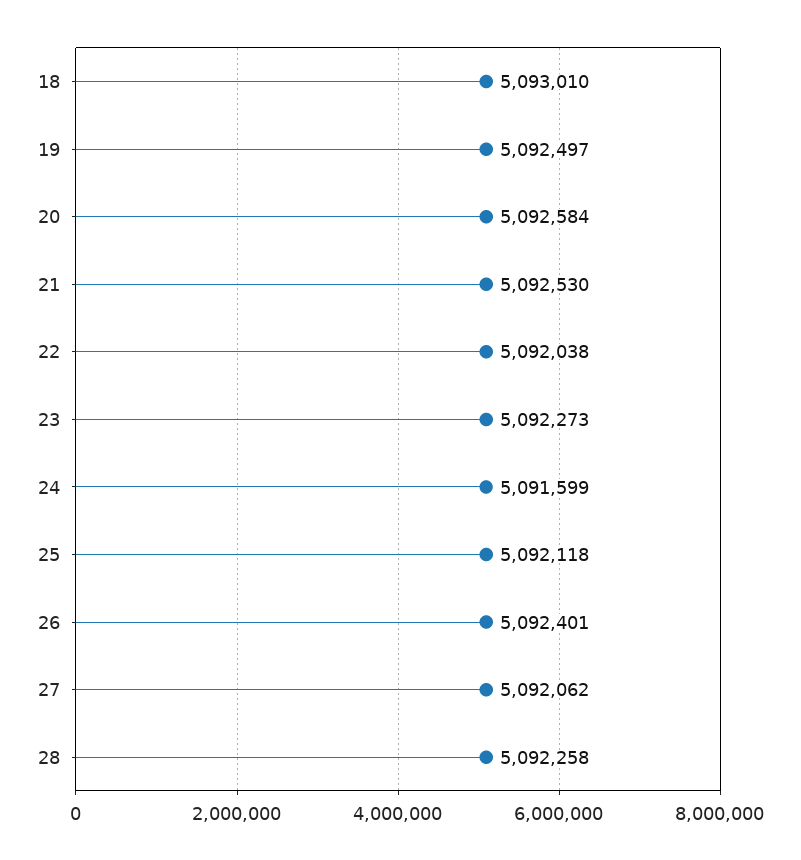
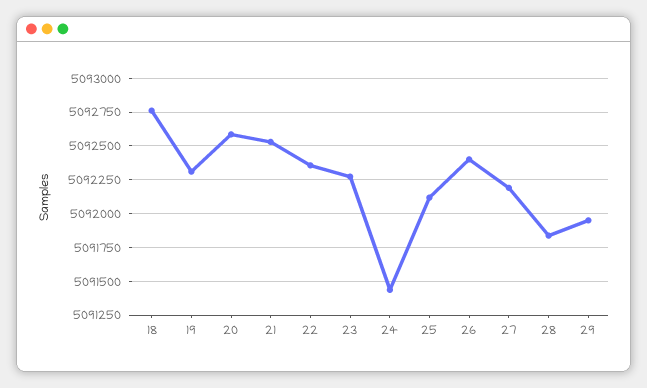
18: 5093010 -> 5092750
19: 5092497 -> 5092300
22: 5092038 -> 5092350
24: 5091599 -> 5091450
27: 5092062 -> 5092200
28: 5092258 -> 5091850
29: none -> 5091950

